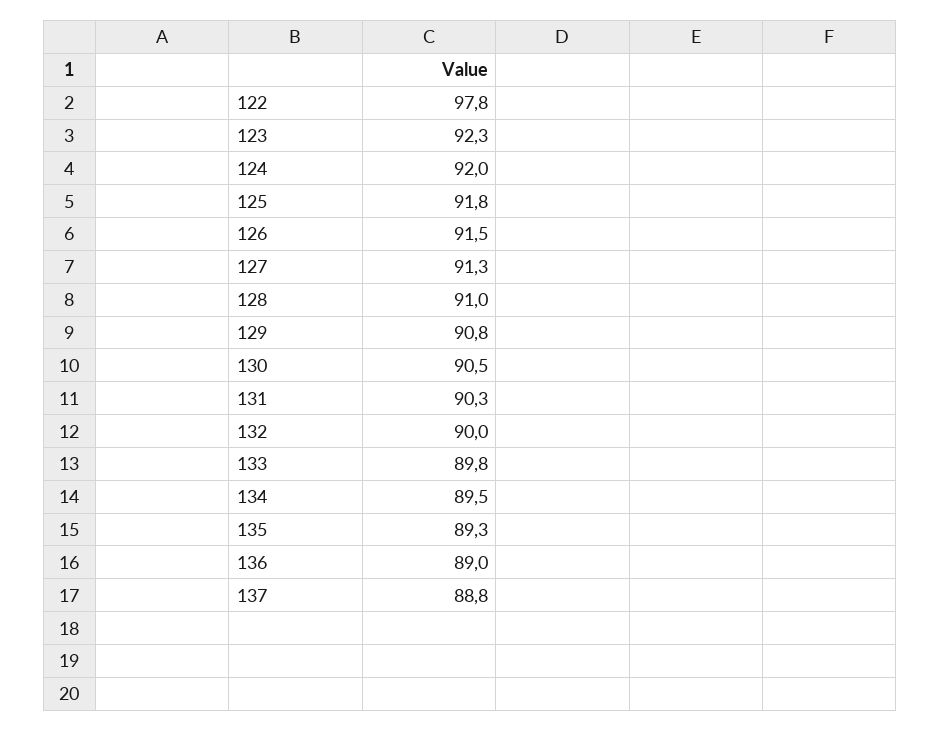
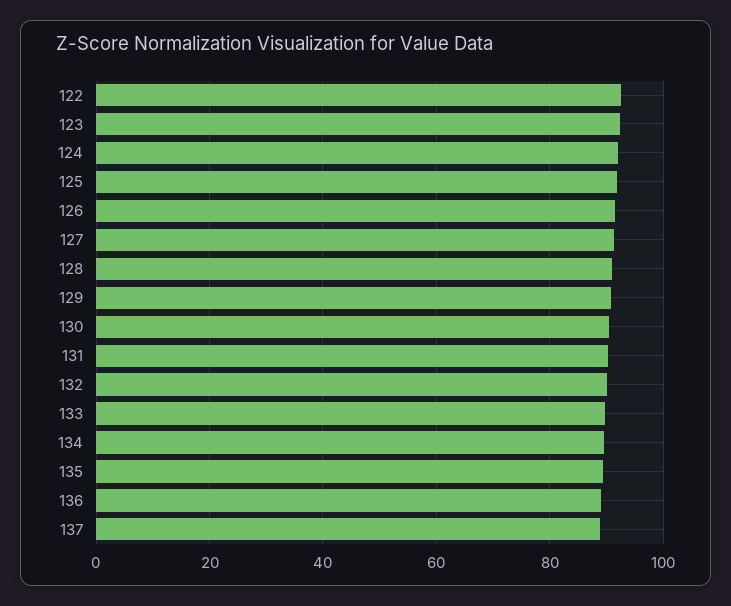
122: 97.8 -> 92

